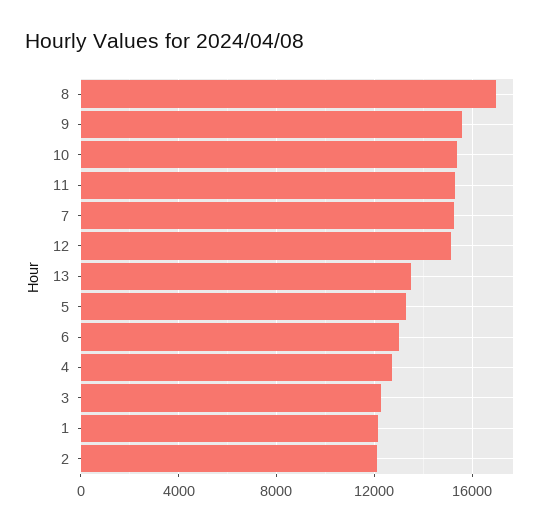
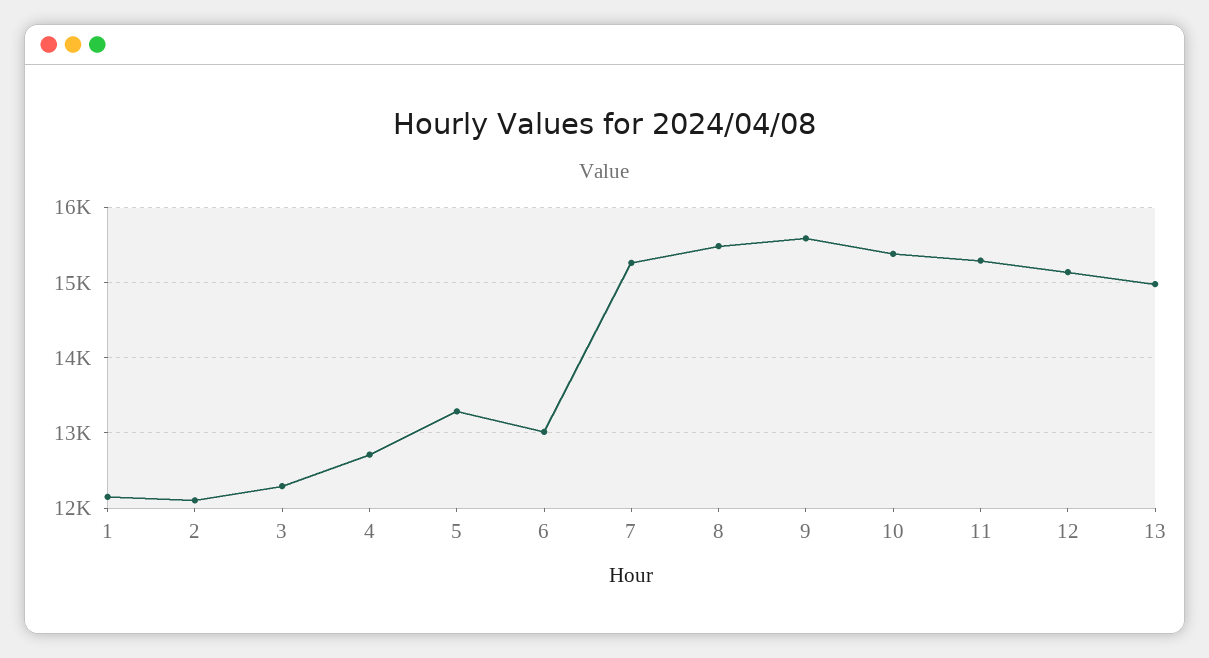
8: 17000 -> 15500
13: 13500 -> 15000

